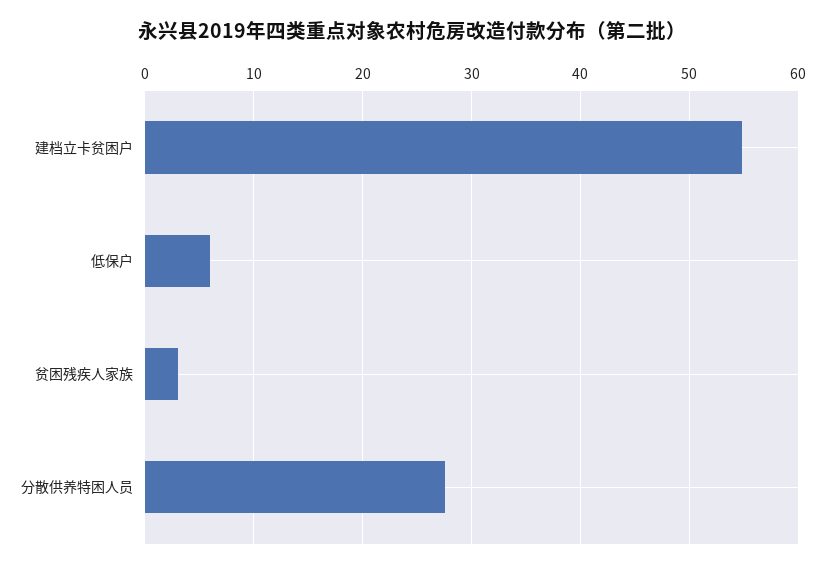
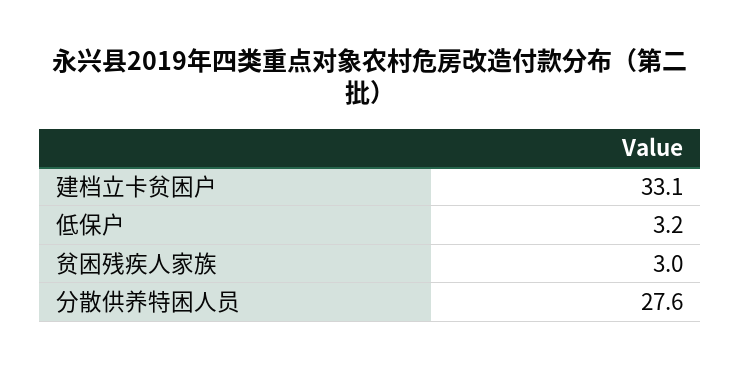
建档立卡贫困户: 55 -> 33.1
低保户: 6 -> 3.2

